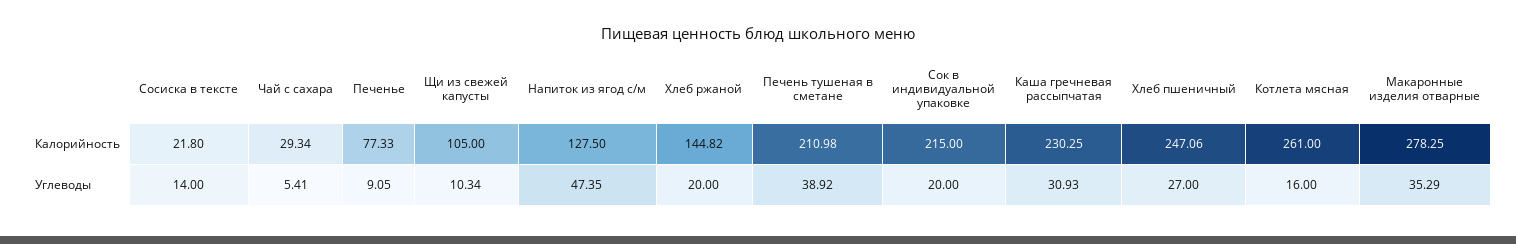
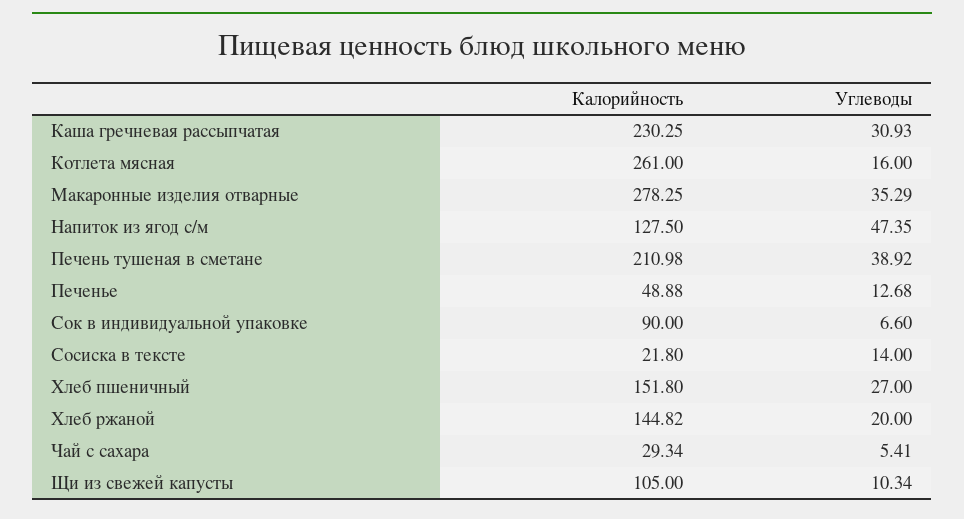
Печенье, Калорийность: 77.33 -> 48.88
Сок в индивидуальной упаковке, Калорийность: 215 -> 90
Хлеб пшеничный, Калорийность: 247.06 -> 151.8
Печенье, Углеводы: 9.05 -> 12.68
Сок в индивидуальной упаковке, Углеводы: 20 -> 6.6

